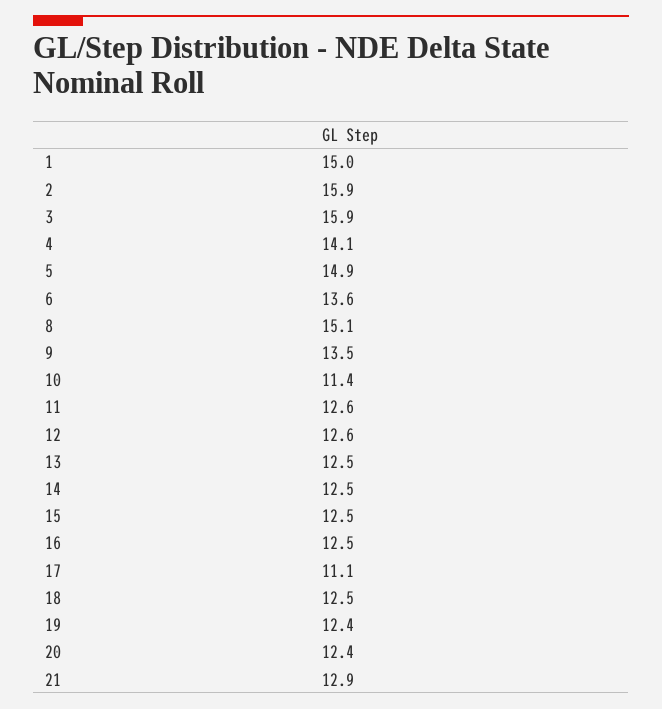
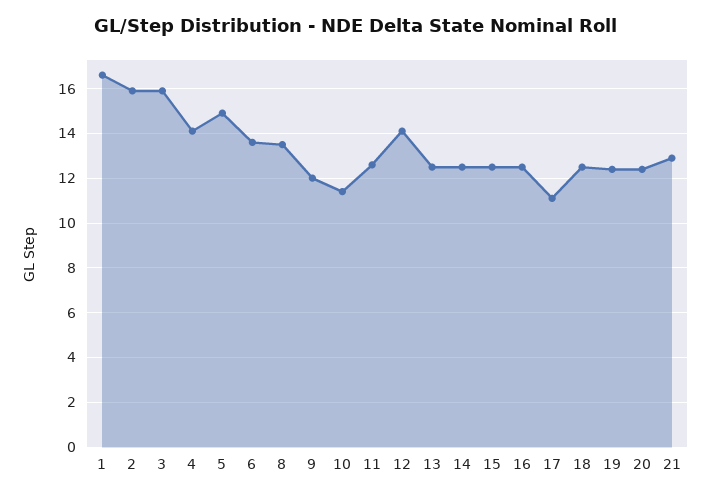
1: 15 -> 16.5
8: 15.1 -> 13.5
9: 13.5 -> 12
12: 12.6 -> 14

